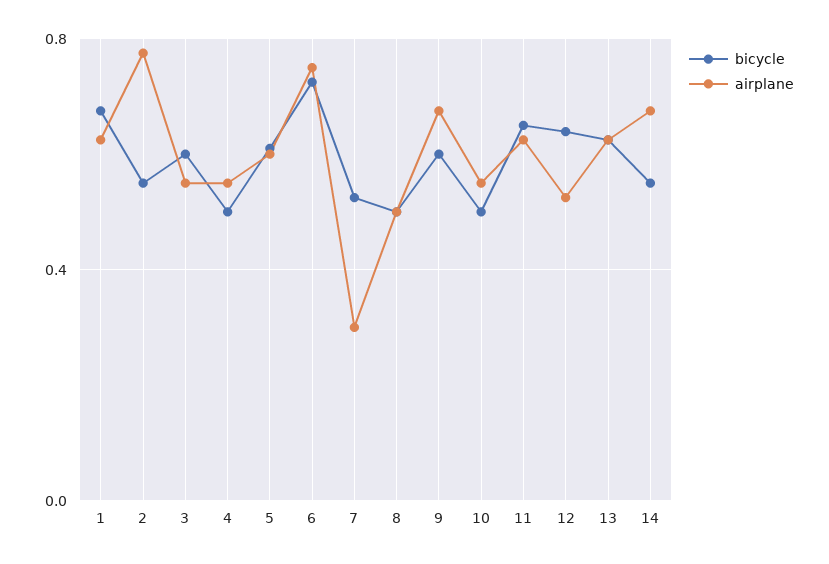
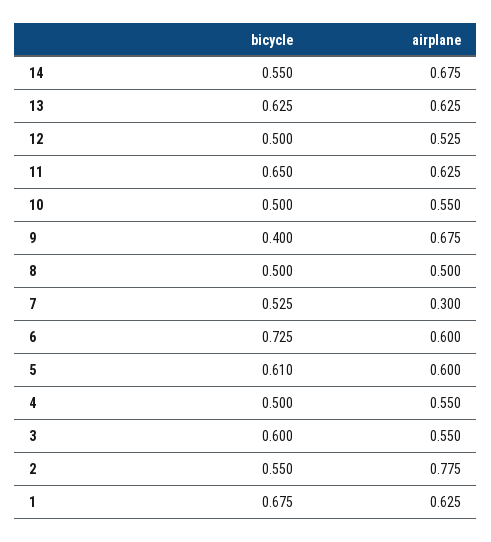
airplane, 6: 0.75 -> 0.6
bicycle, 9: 0.6 -> 0.4
bicycle, 12: 0.65 -> 0.5

